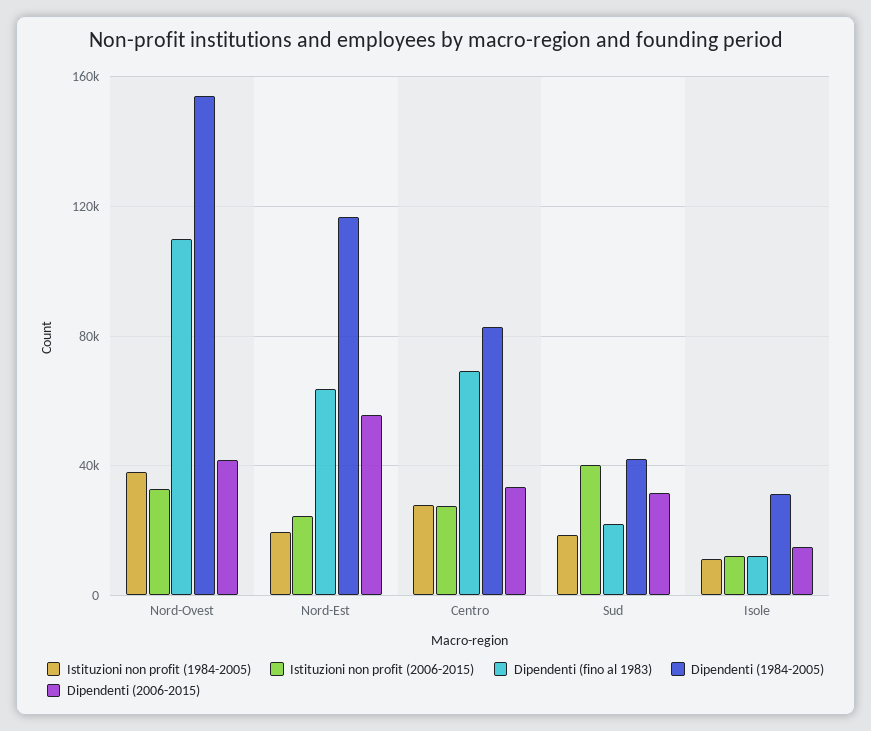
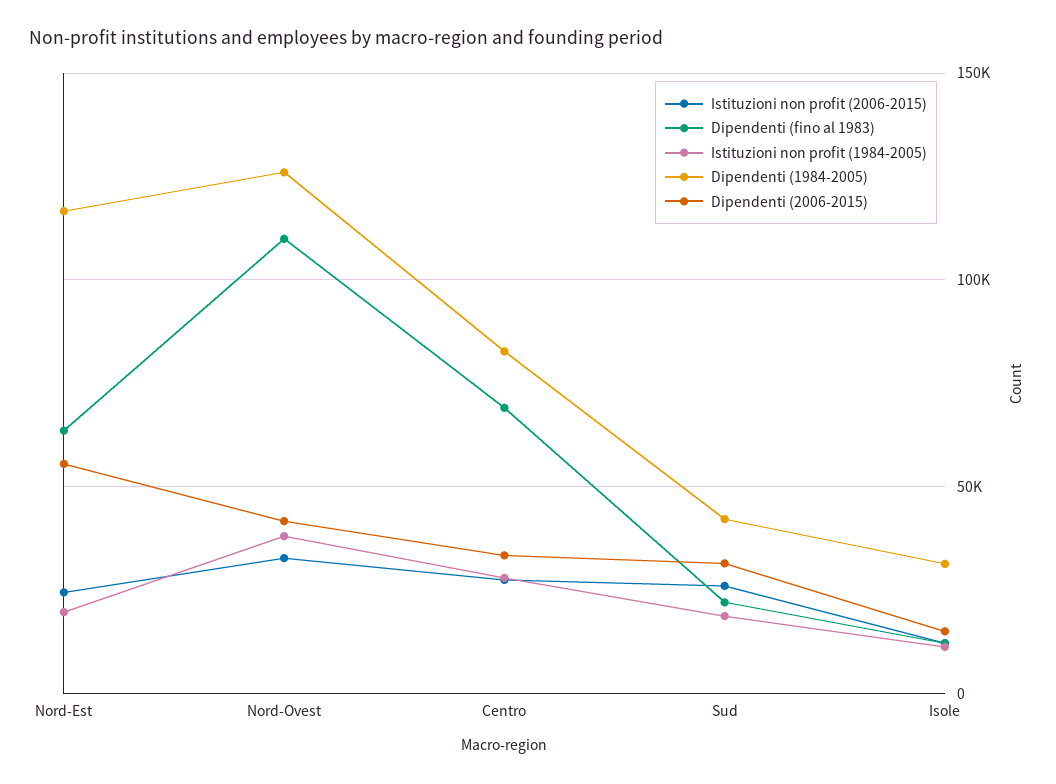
Dipendenti (1984-2005), Nord-Ovest: 155000 -> 125000
Istituzioni non profit (2006-2015), Sud: 40000 -> 25000

